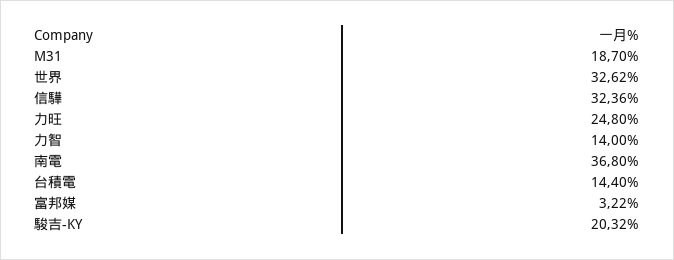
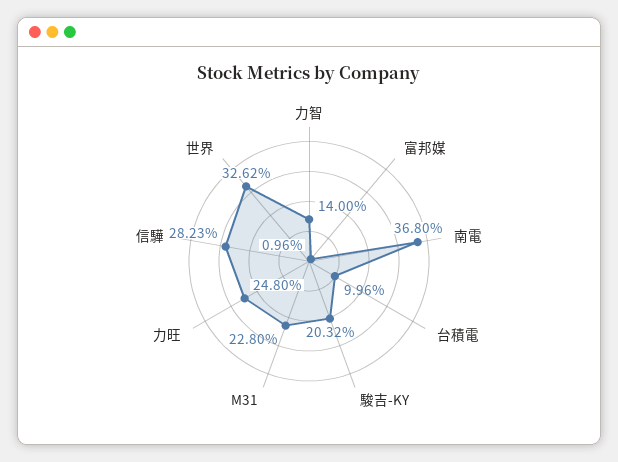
M31: 18.7 -> 22.8
信驊: 32.36 -> 28.23
台積電: 14.4 -> 9.96
富邦媒: 3.22 -> 0.96

